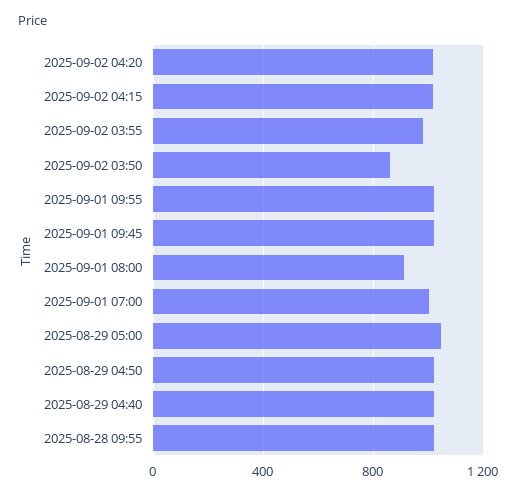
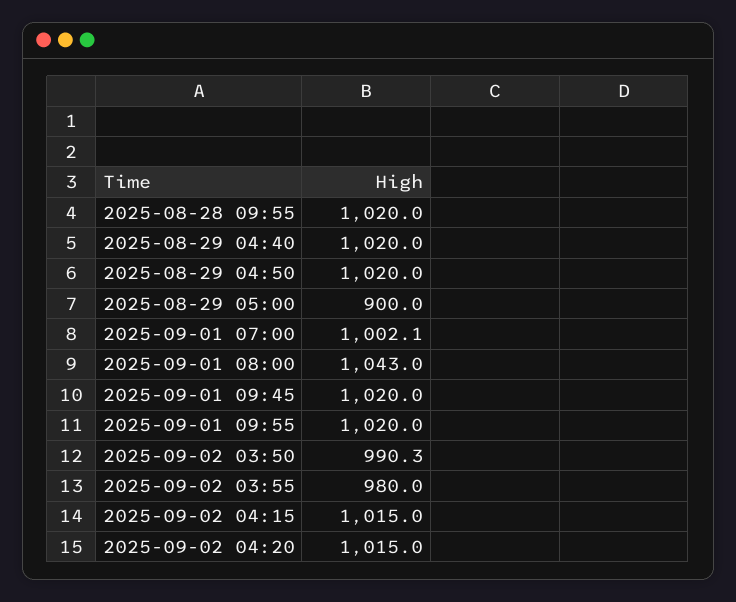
2025-09-02 03:50: 850 -> 990.3
2025-09-01 08:00: 900 -> 1043
2025-08-29 05:00: 1050 -> 900

